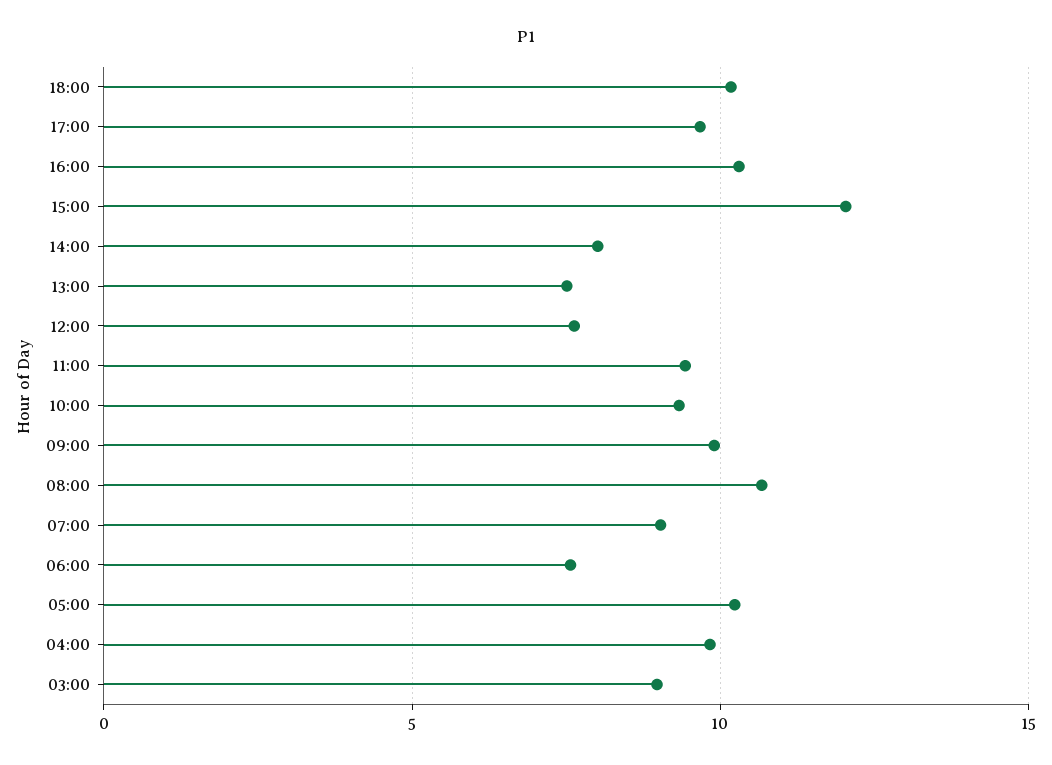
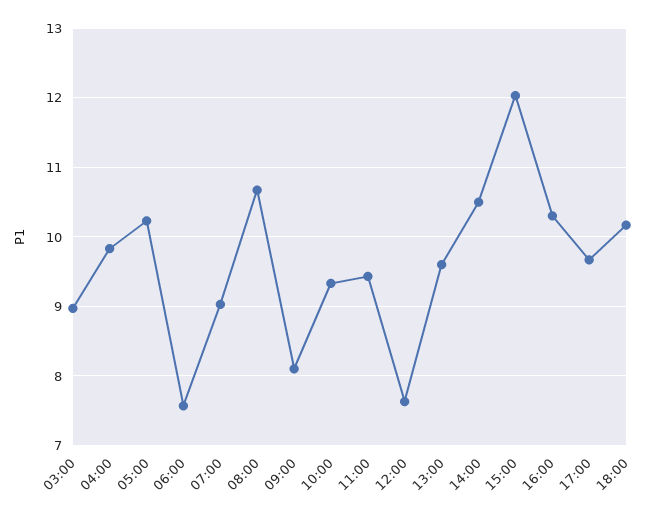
14:00: 8 -> 10.5
13:00: 7.5 -> 9.6
09:00: 10 -> 8.1

